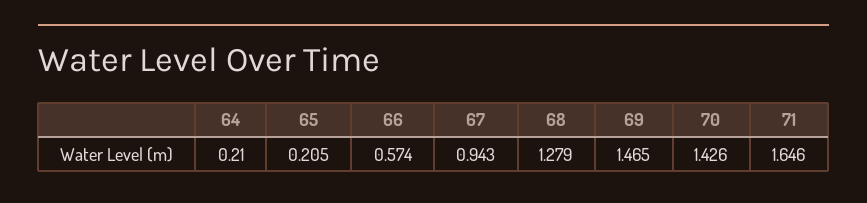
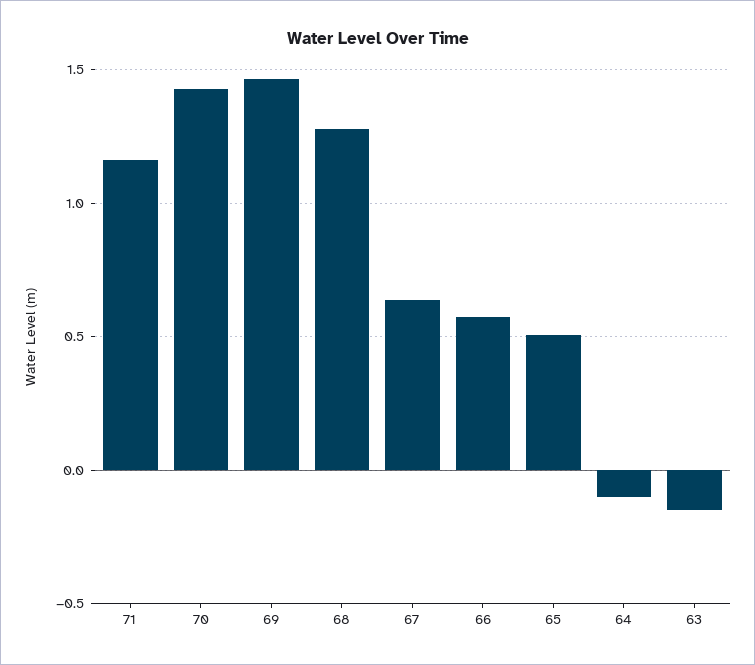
64: 0.21 -> -0.1
65: 0.205 -> 0.5
67: 0.943 -> 0.65
71: 1.646 -> 1.15
63: none -> -0.15

